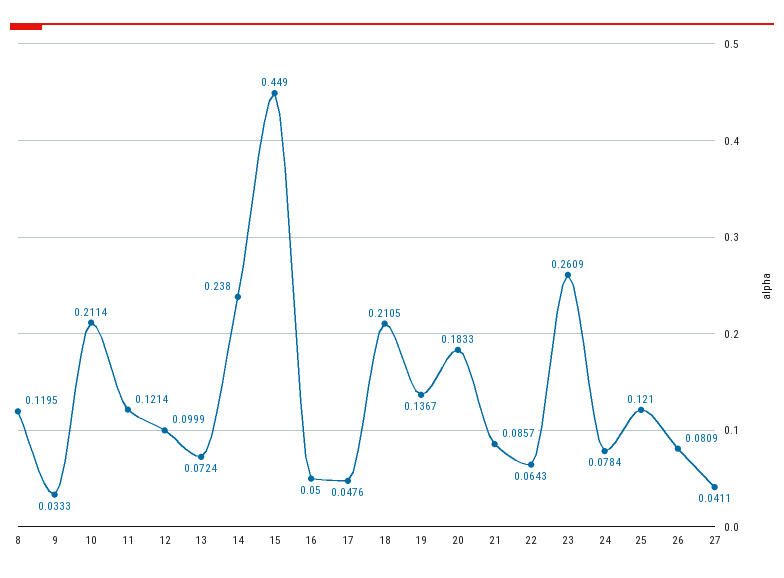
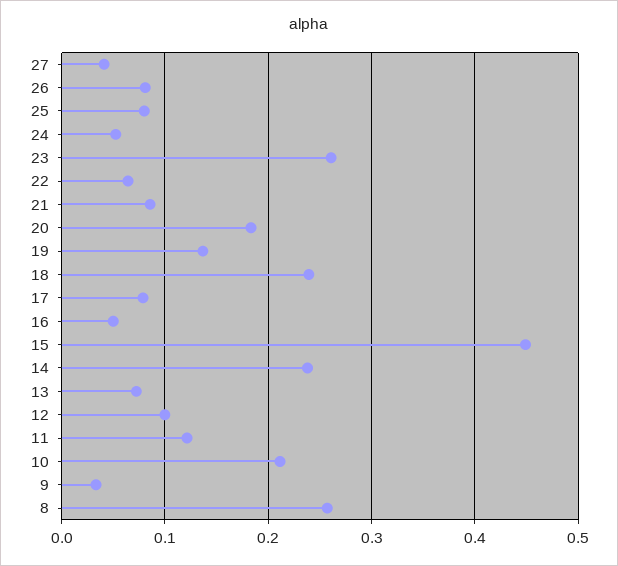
8: 0.1195 -> 0.26
17: 0.0476 -> 0.08
18: 0.2105 -> 0.24
24: 0.0784 -> 0.05
25: 0.121 -> 0.08

